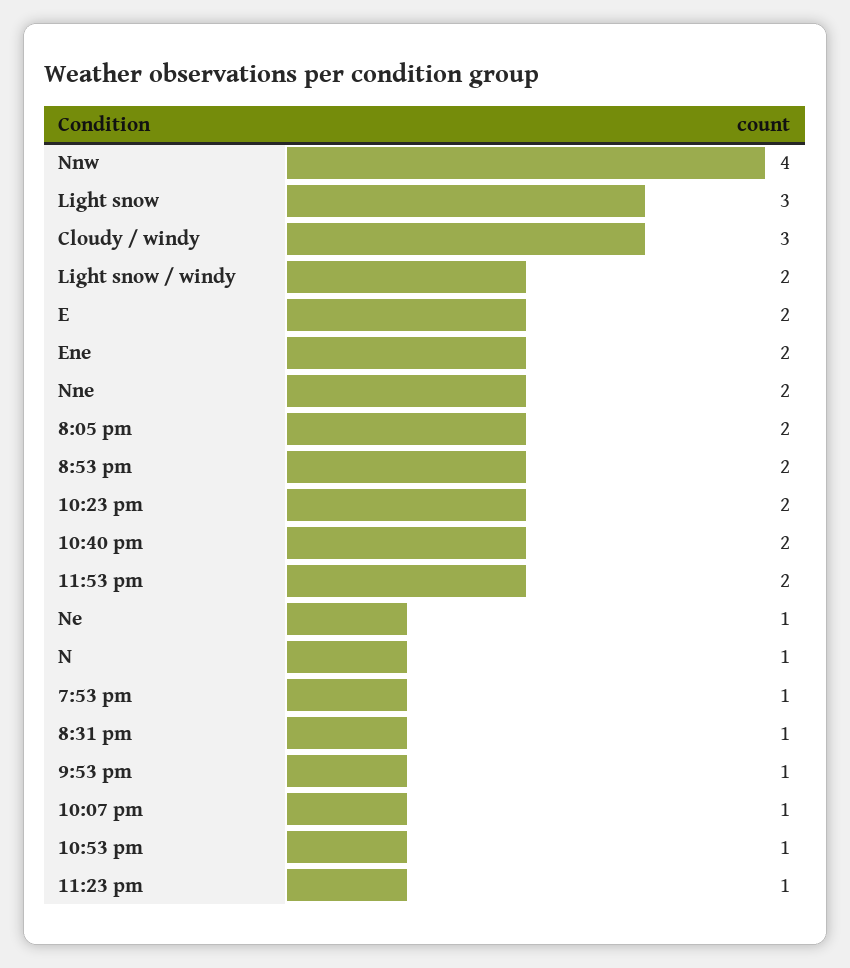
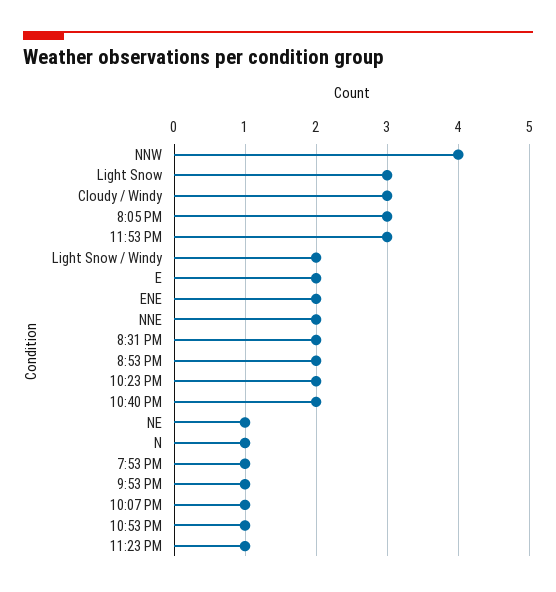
8:05 pm: 2 -> 3
11:53 pm: 2 -> 3
8:31 pm: 1 -> 2

